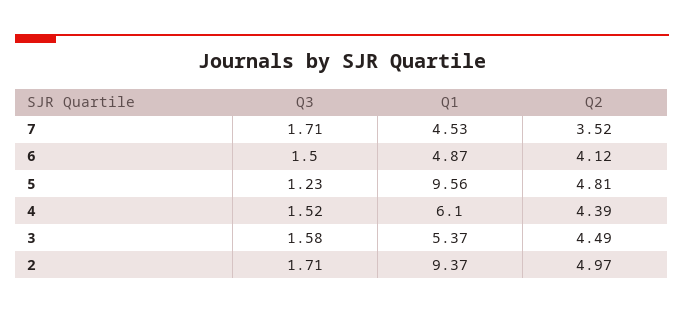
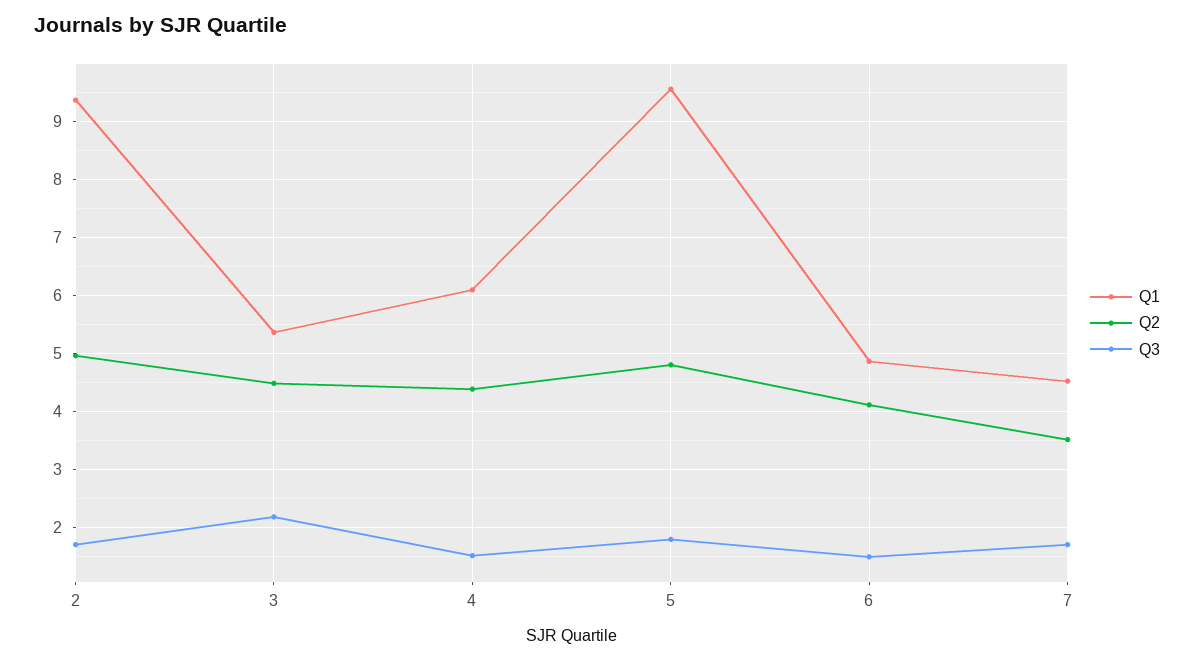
Q3, 5: 1.23 -> 1.8
Q3, 3: 1.58 -> 2.2

